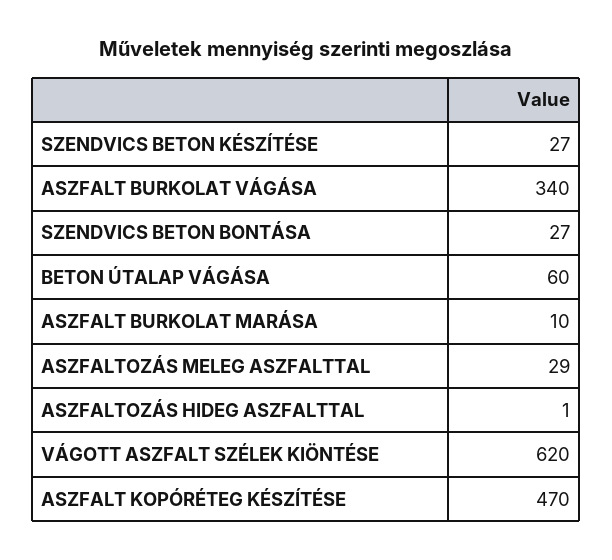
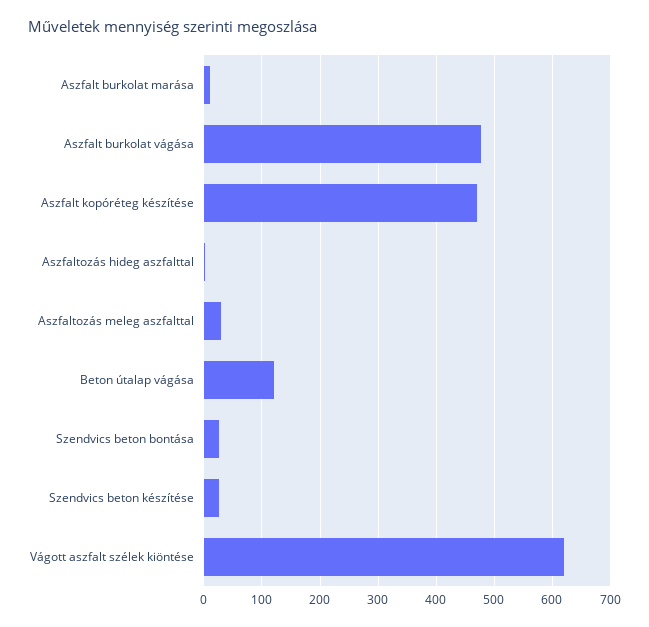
ASZFALT BURKOLAT VÁGÁSA: 340 -> 480
BETON ÚTALAP VÁGÁSA: 60 -> 120

